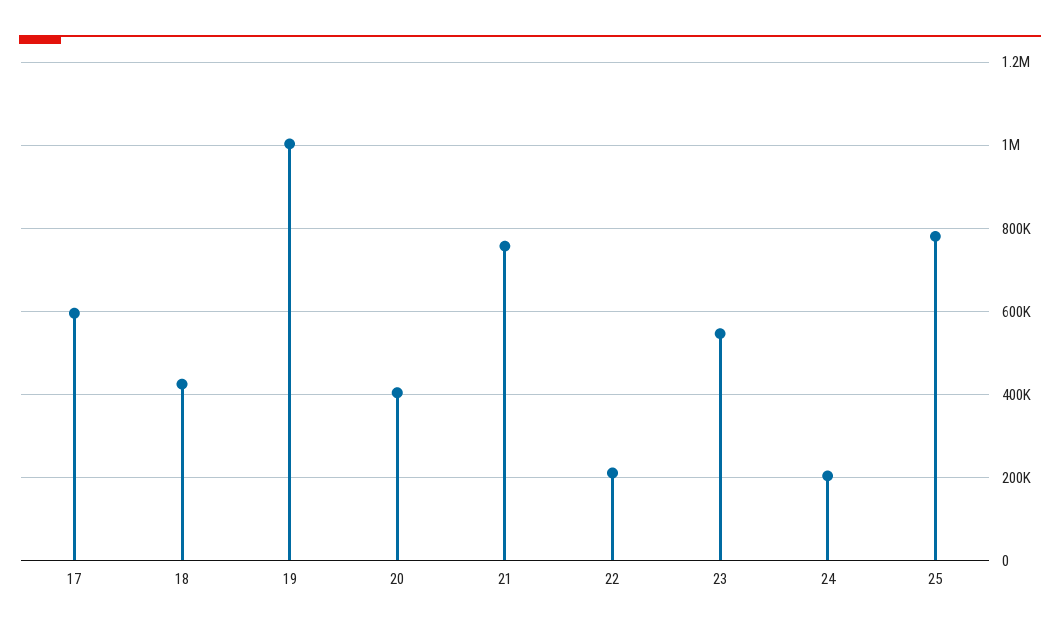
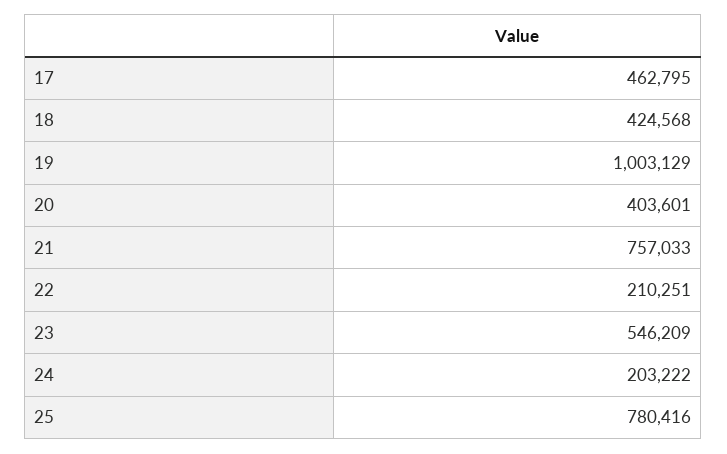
17: 600000 -> 462795

